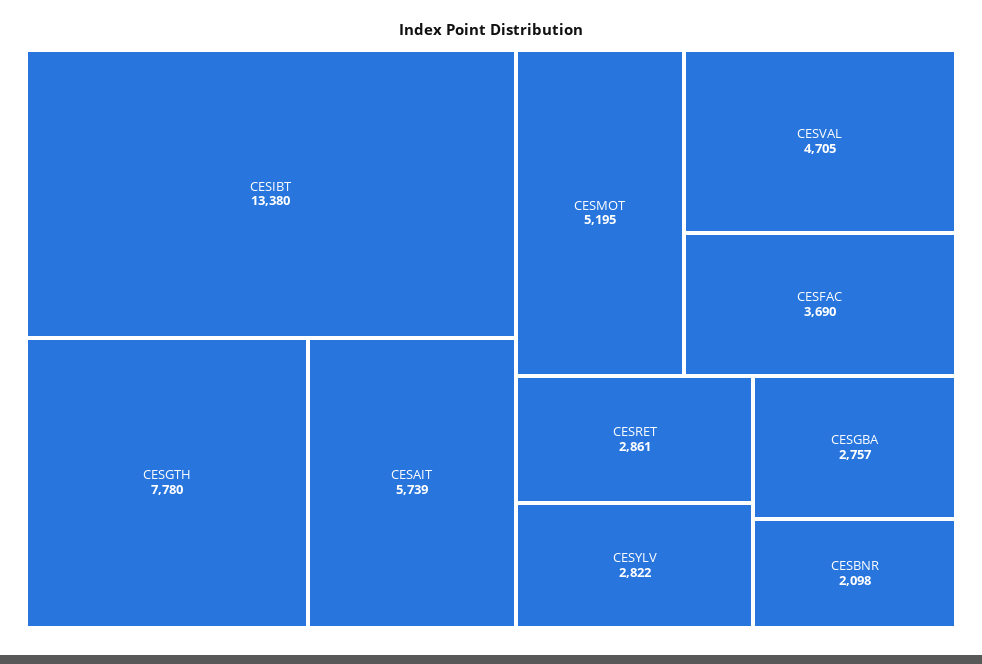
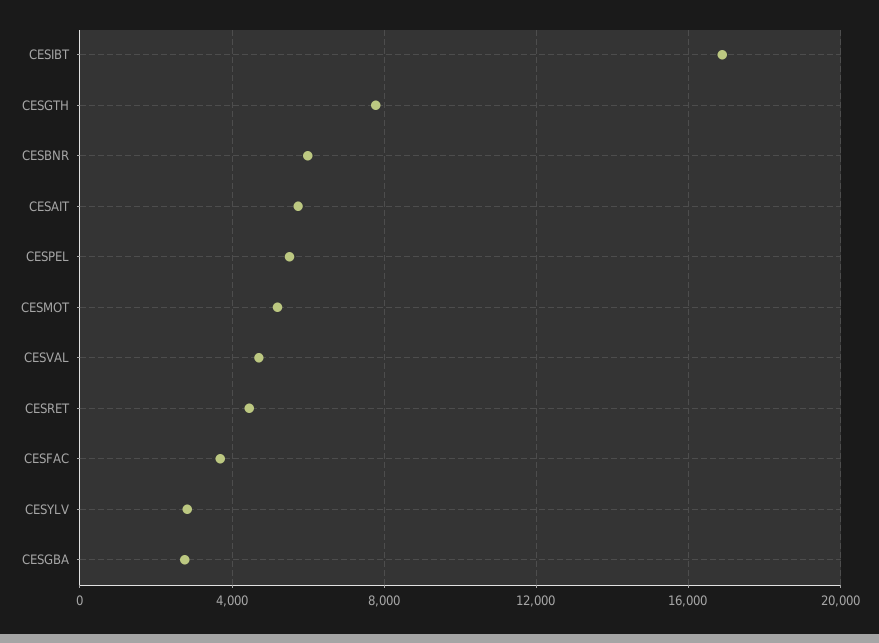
CESIBT: 13380 -> 17000
CESRET: 2861 -> 4500
CESBNR: 2098 -> 6000
CESPEL: none -> 5500

